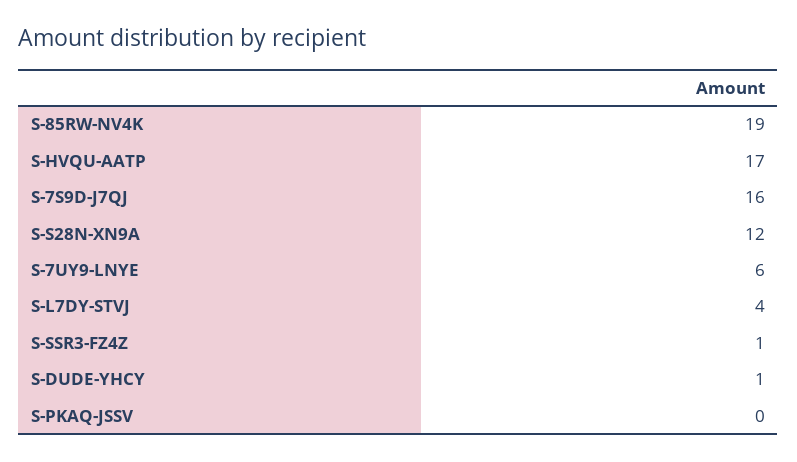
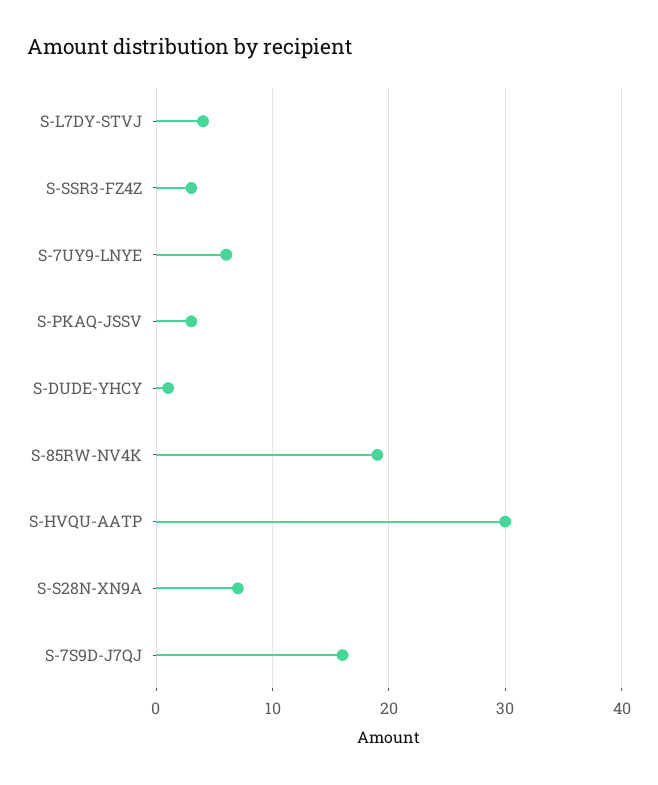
S-HVQU-AATP: 17 -> 30
S-S28N-XN9A: 12 -> 7
S-SSR3-FZ4Z: 1 -> 3
S-PKAQ-JSSV: 0 -> 3

